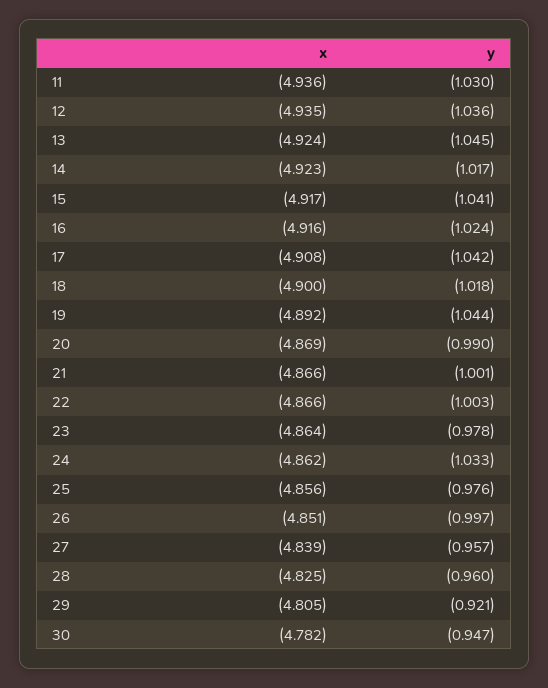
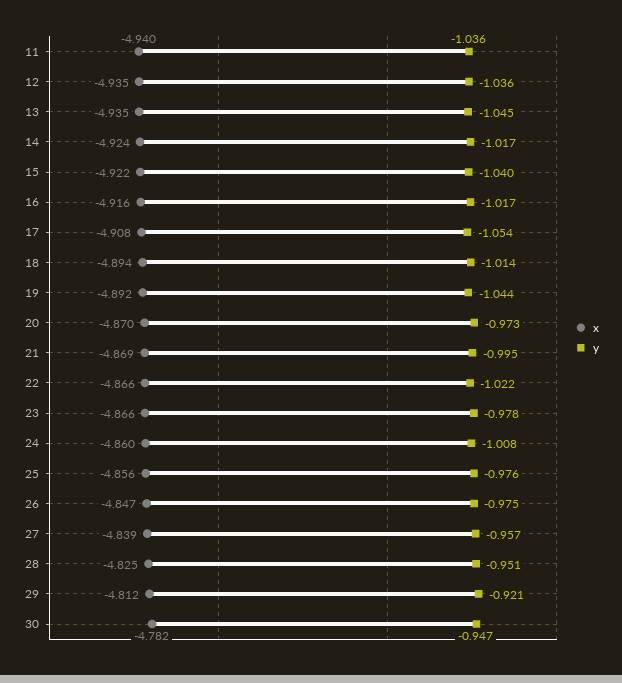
x, 11: -4.936 -> -4.94
y, 11: -1.03 -> -1.036
x, 13: -4.924 -> -4.935
x, 14: -4.923 -> -4.924
x, 15: -4.917 -> -4.922
y, 15: -1.041 -> -1.04
y, 16: -1.024 -> -1.017
y, 17: -1.042 -> -1.054
x, 18: -4.9 -> -4.894
y, 18: -1.018 -> -1.014
x, 20: -4.869 -> -4.87
y, 20: -0.99 -> -0.973
x, 21: -4.866 -> -4.869
y, 21: -1.001 -> -0.995
y, 22: -1.003 -> -1.022
x, 23: -4.864 -> -4.866
x, 24: -4.862 -> -4.86
y, 24: -1.033 -> -1.008
x, 26: -4.851 -> -4.847
y, 26: -0.997 -> -0.975
y, 28: -0.96 -> -0.951
x, 29: -4.805 -> -4.812

